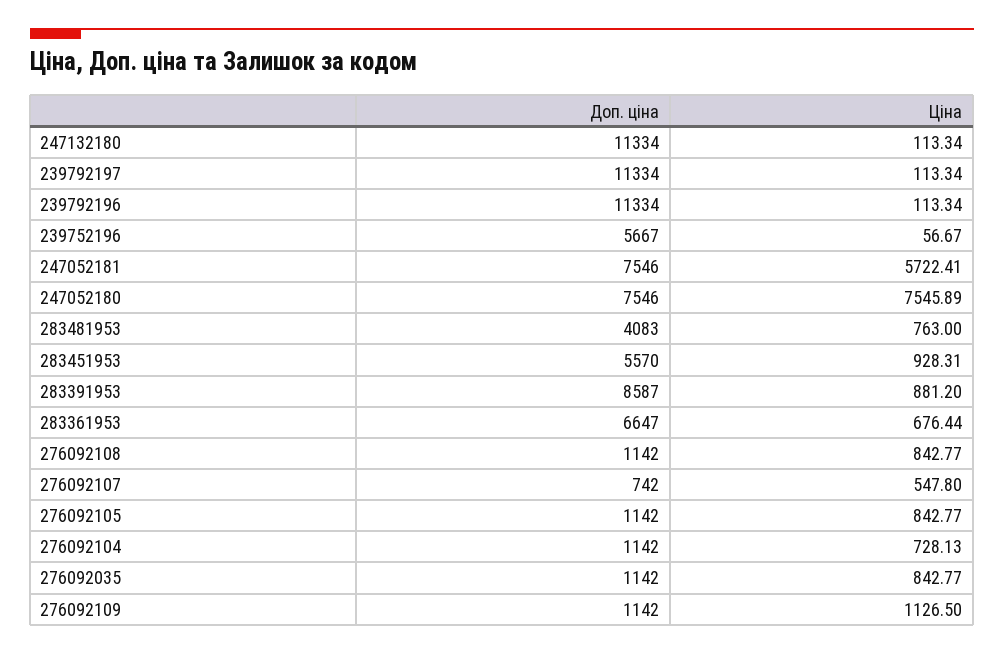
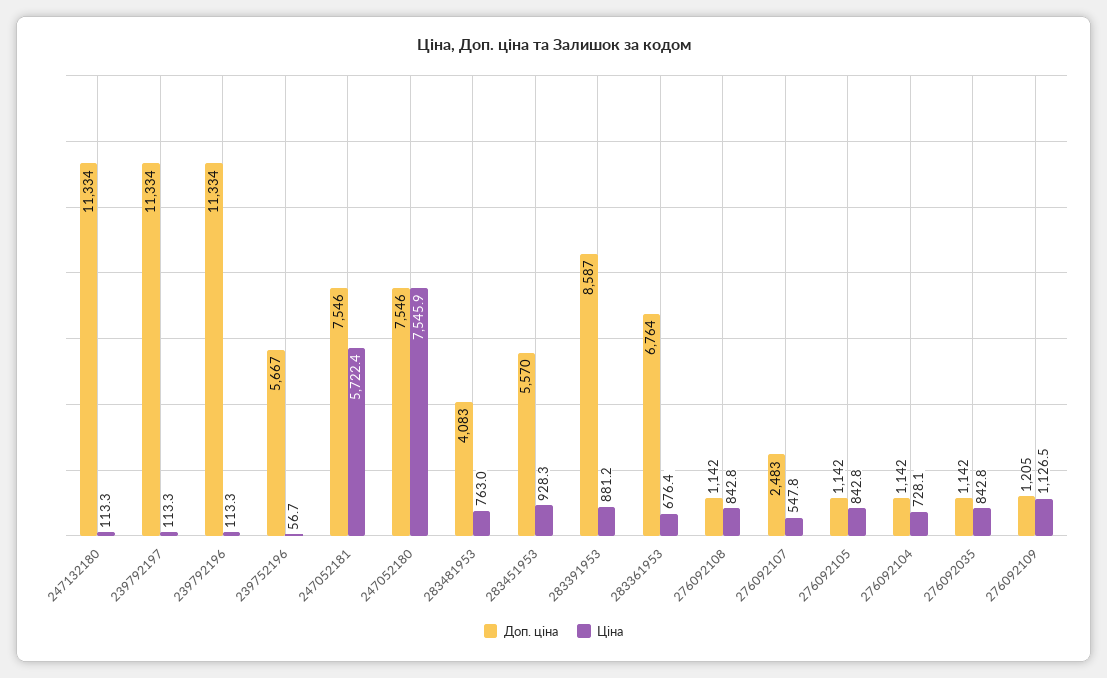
Доп. ціна, 283361953: 6647 -> 6764
Доп. ціна, 276092107: 742 -> 2483
Доп. ціна, 276092109: 1142 -> 1205

